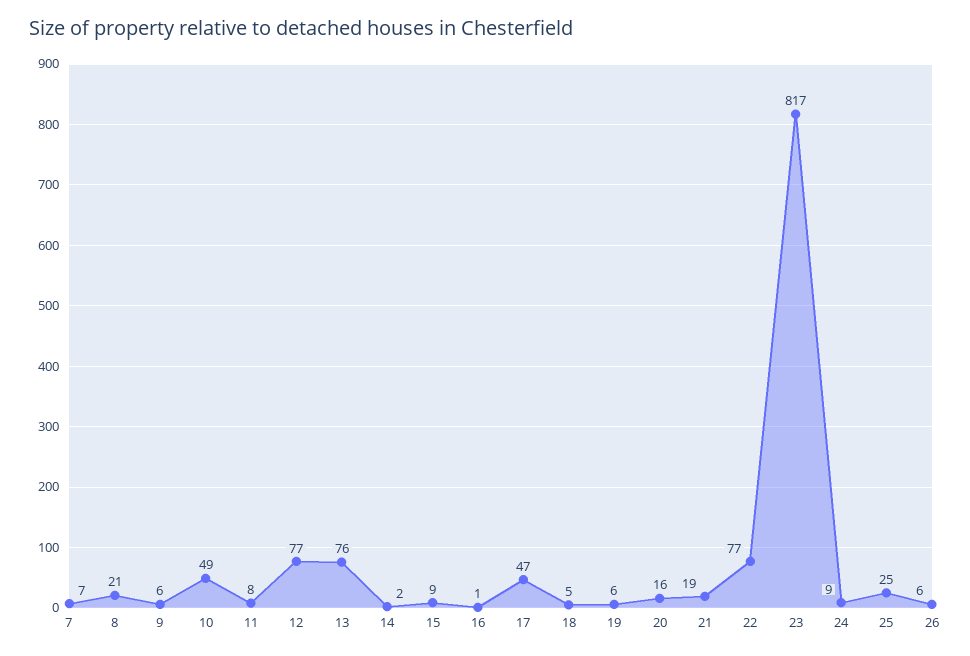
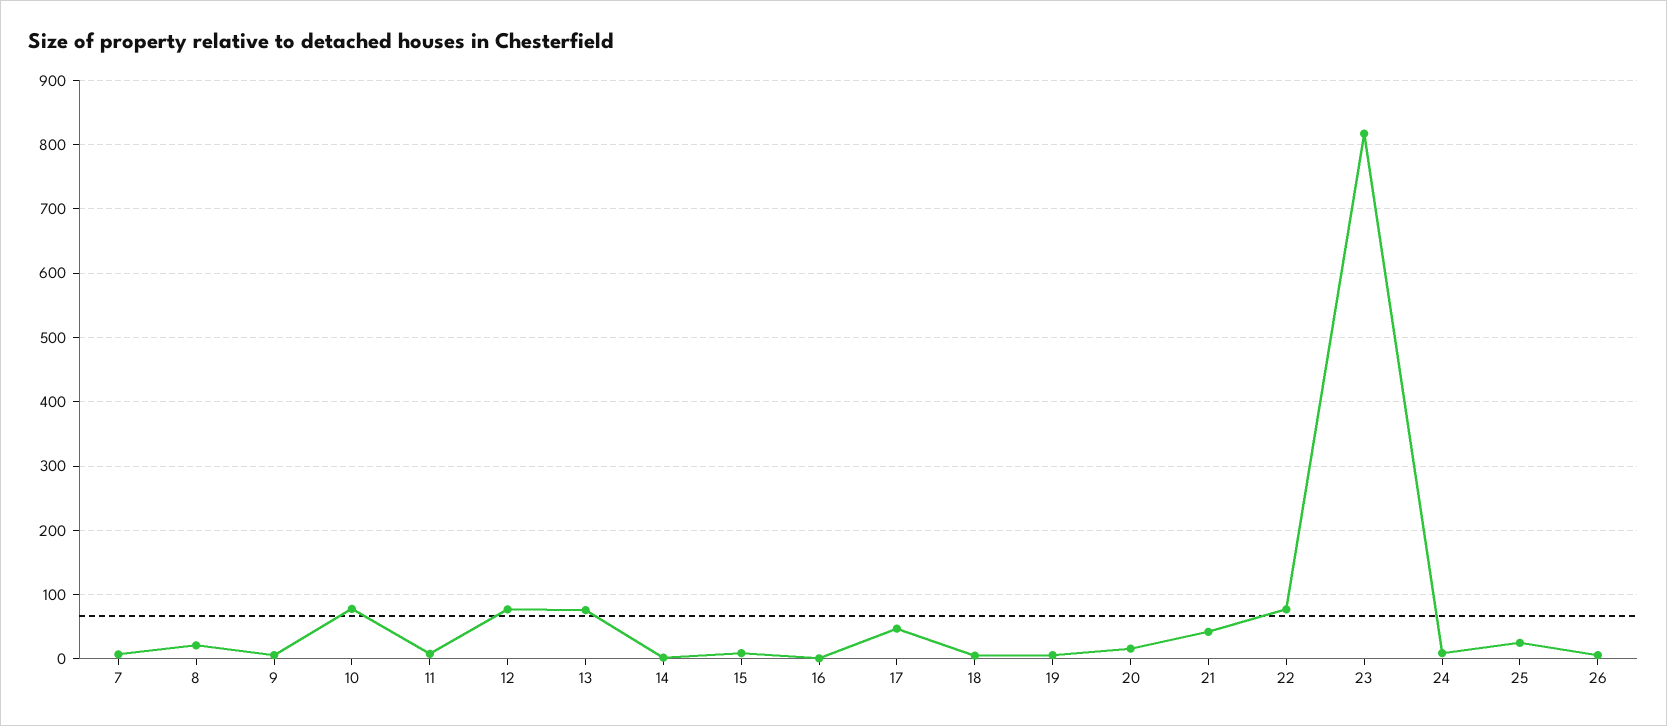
10: 49 -> 80
21: 19 -> 40

